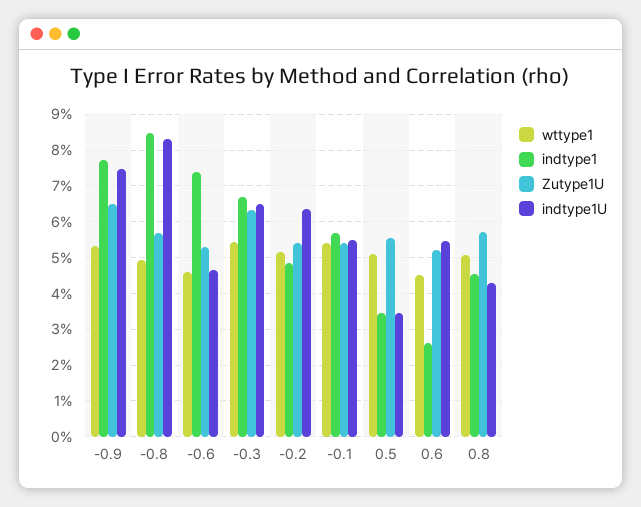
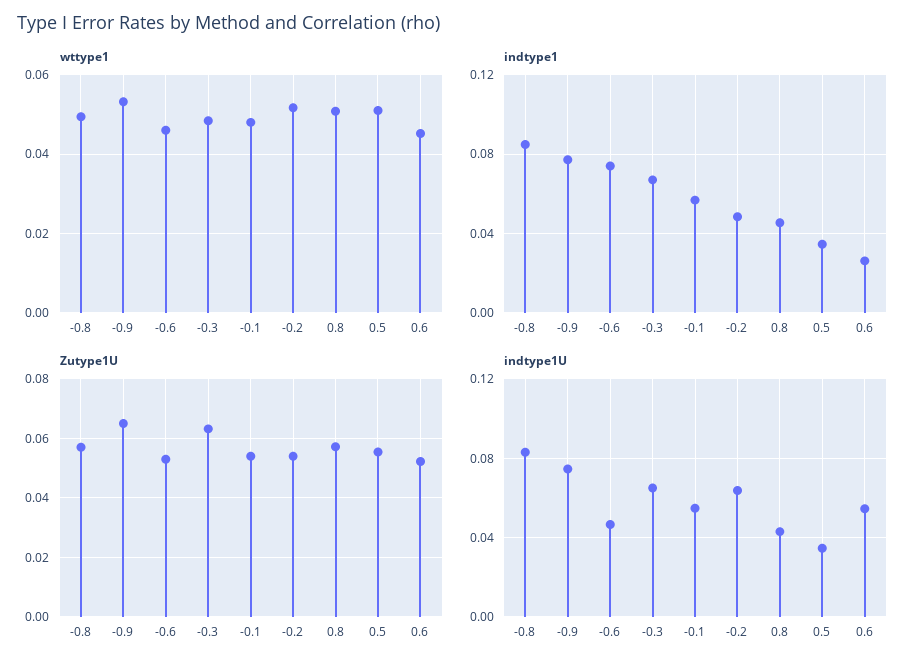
wttype1, -0.3: 0.054 -> 0.048
wttype1, -0.1: 0.054 -> 0.048

